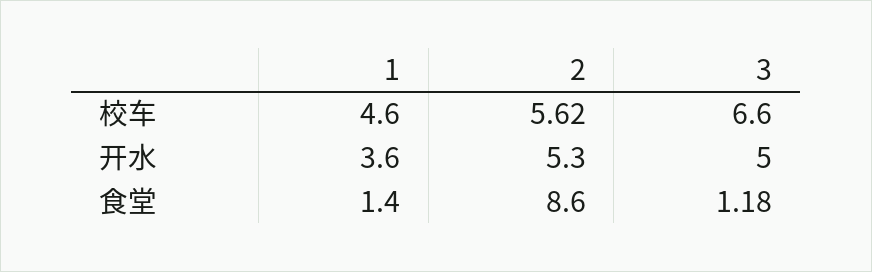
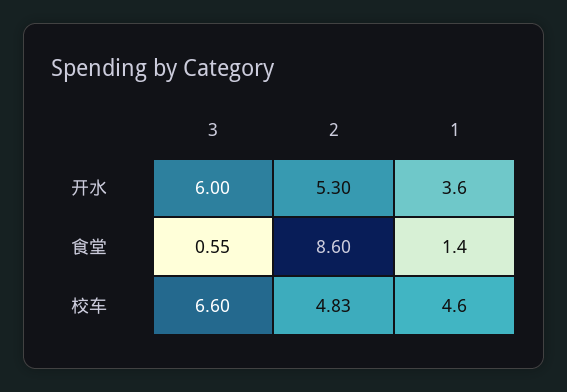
2, 校车: 5.62 -> 4.83
3, 开水: 5 -> 6
3, 食堂: 1.18 -> 0.55

